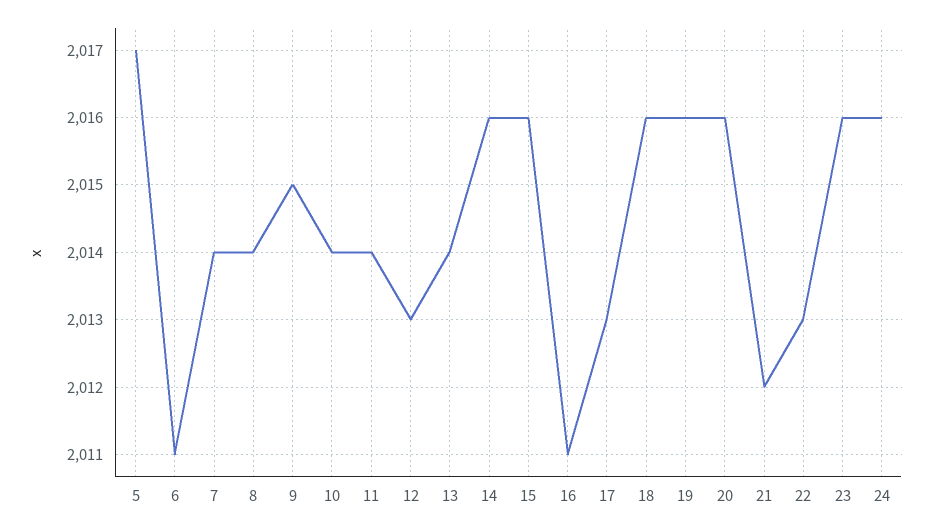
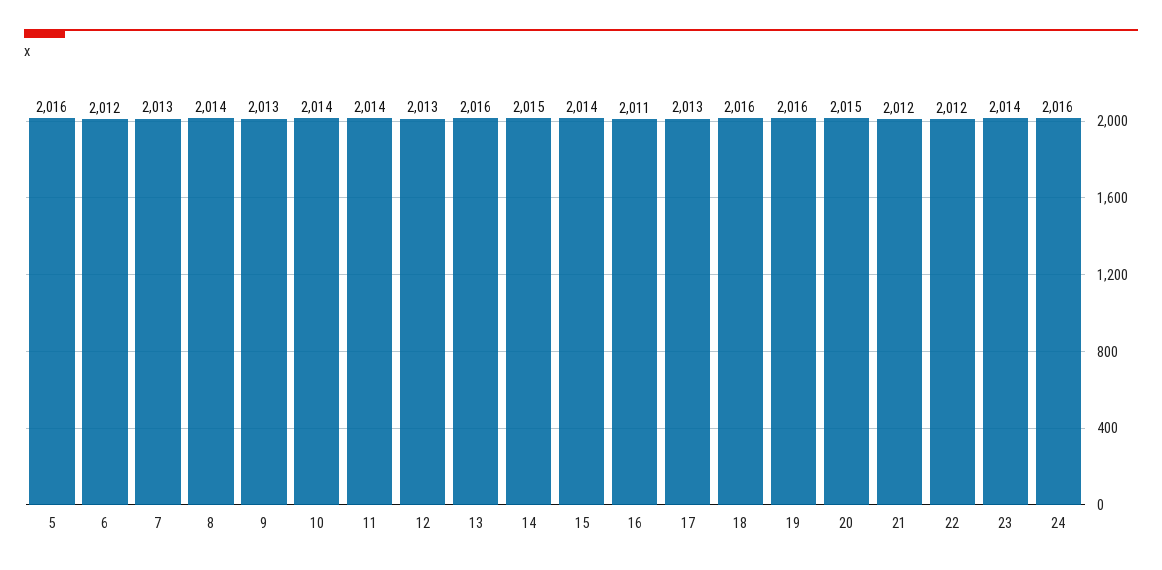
5: 2017 -> 2016
6: 2011 -> 2012
7: 2014 -> 2013
9: 2015 -> 2013
13: 2014 -> 2016
14: 2016 -> 2015
15: 2016 -> 2014
20: 2016 -> 2015
22: 2013 -> 2012
23: 2016 -> 2014

